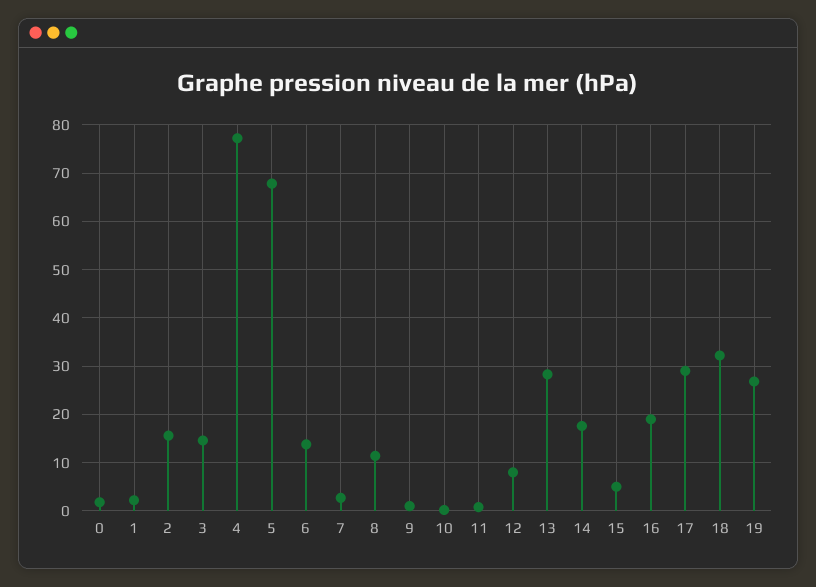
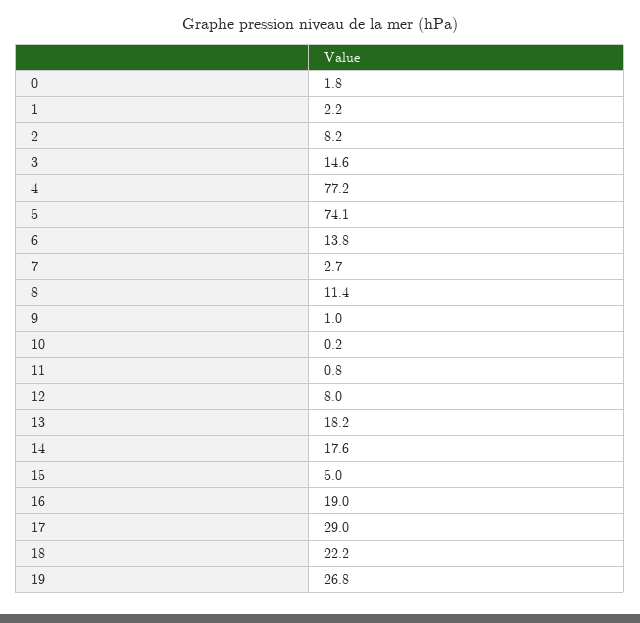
2: 16 -> 8.2
5: 68 -> 74.1
13: 28 -> 18.2
18: 32 -> 22.2

